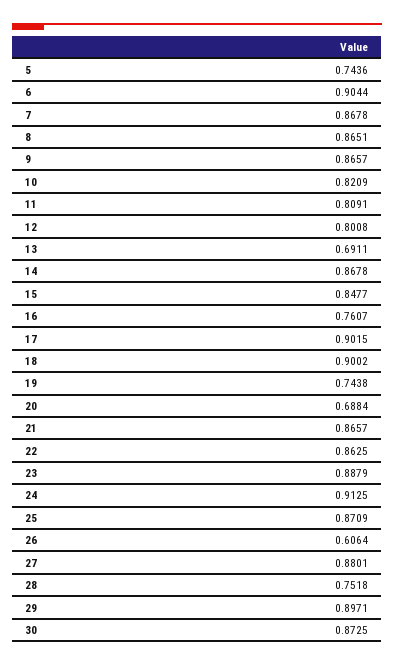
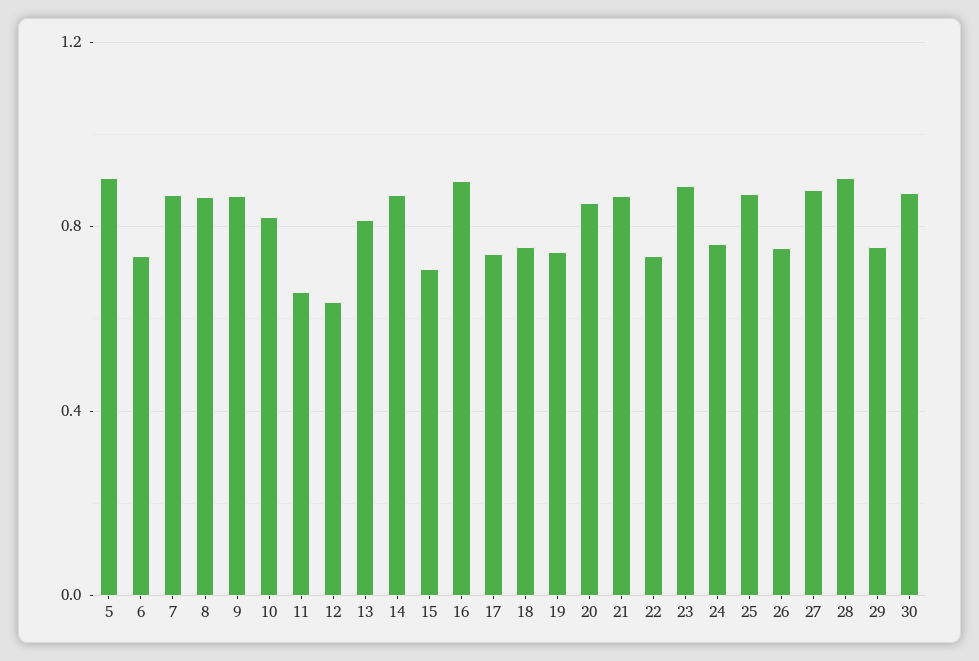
5: 0.7436 -> 0.9
6: 0.9044 -> 0.75
11: 0.8091 -> 0.65
12: 0.8008 -> 0.65
13: 0.6911 -> 0.8
15: 0.8477 -> 0.7
16: 0.7607 -> 0.9
17: 0.9015 -> 0.75
18: 0.9002 -> 0.75
20: 0.6884 -> 0.85
22: 0.8625 -> 0.75
24: 0.9125 -> 0.75
26: 0.6064 -> 0.75
28: 0.7518 -> 0.9
29: 0.8971 -> 0.75

